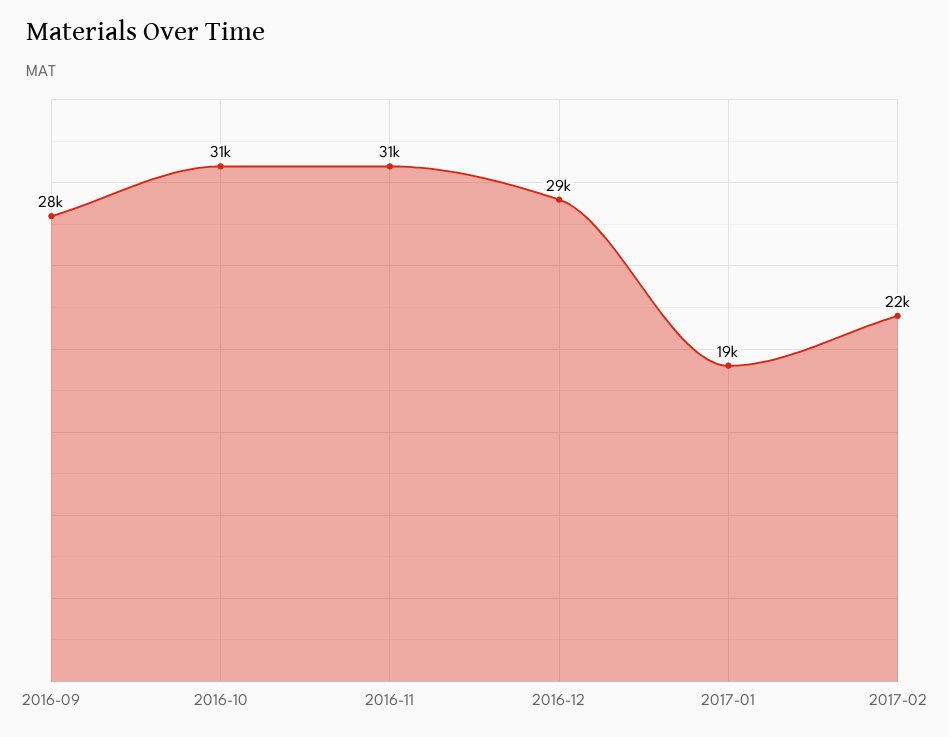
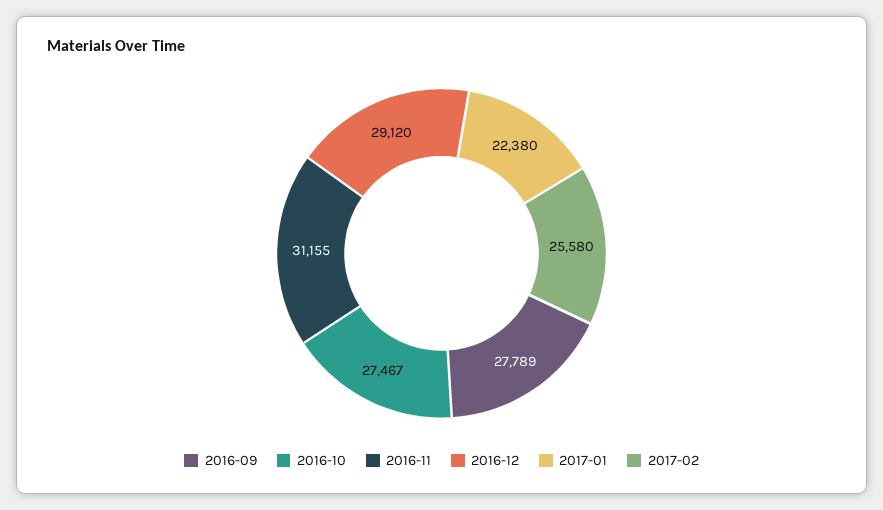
2016-10: 31000 -> 27467
2017-01: 19000 -> 22380
2017-02: 22000 -> 25580

